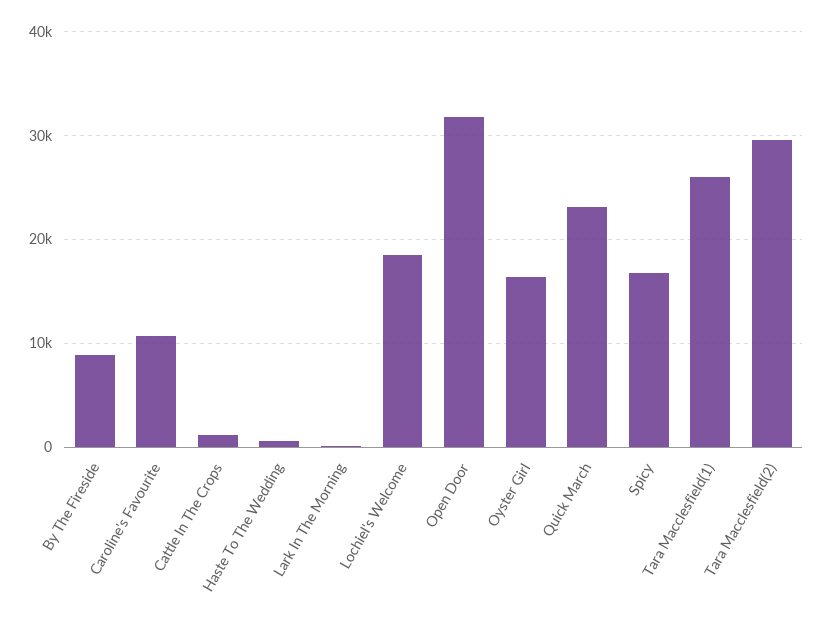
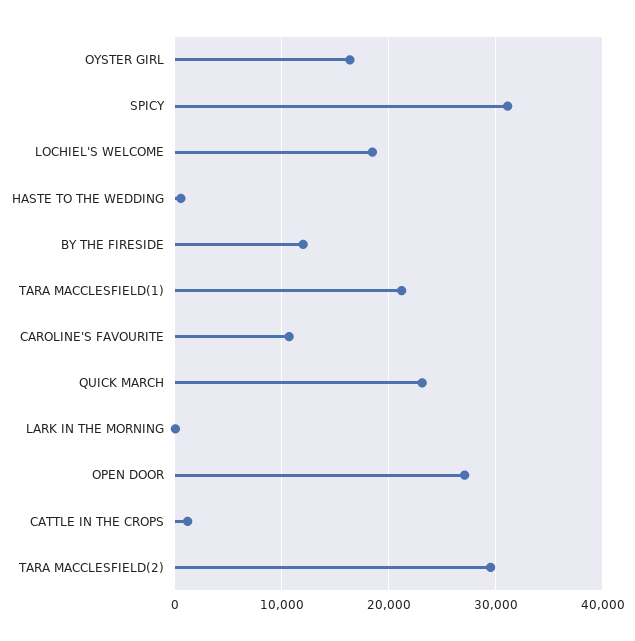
By The Fireside: 9000 -> 12000
Open Door: 32000 -> 27000
Spicy: 17000 -> 31000
Tara Macclesfield(1): 26000 -> 21000

